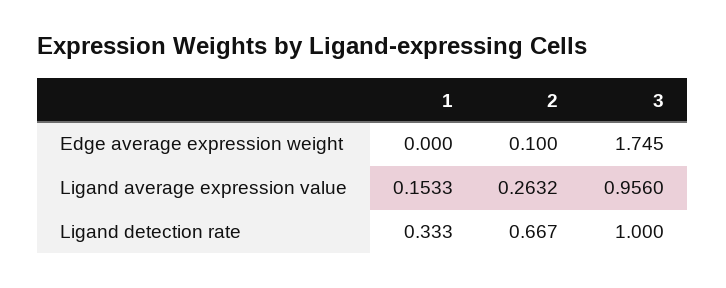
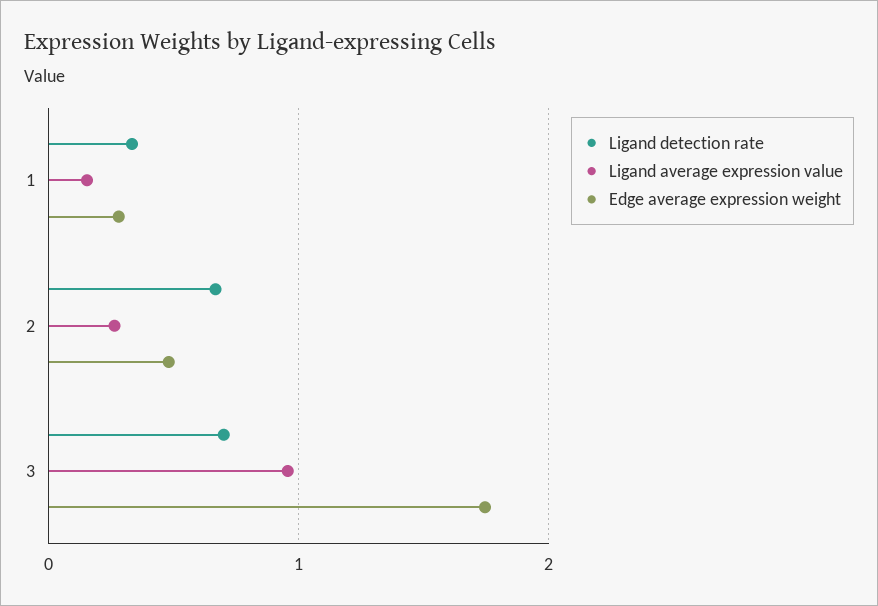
Edge average expression weight, 1: 0 -> 0.3
Edge average expression weight, 2: 0.1 -> 0.5
Ligand detection rate, 3: 1 -> 0.7

